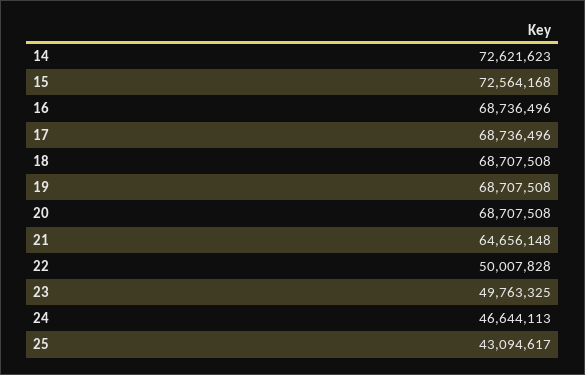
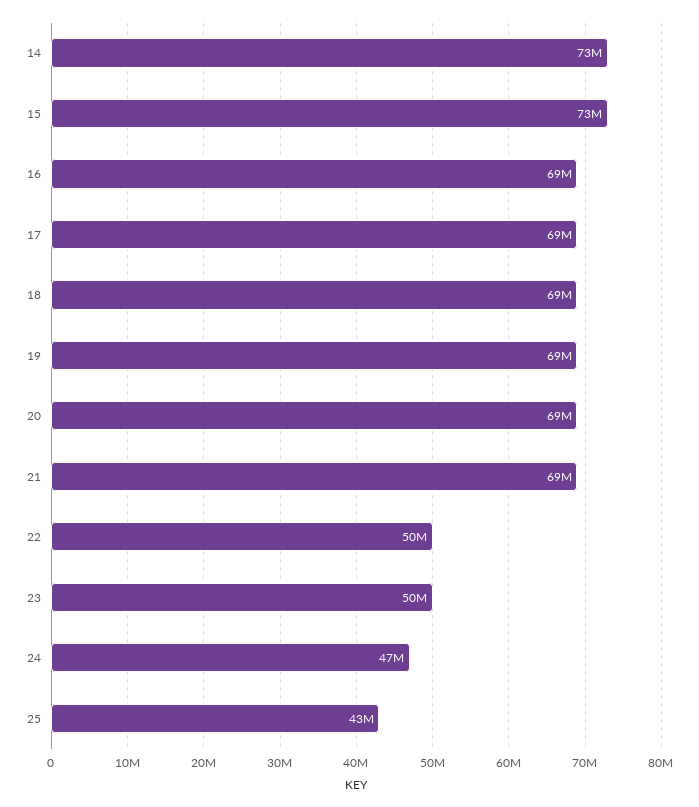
21: 64656148 -> 69000000

